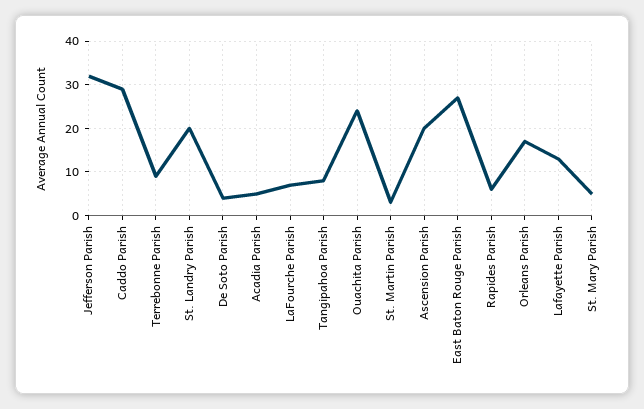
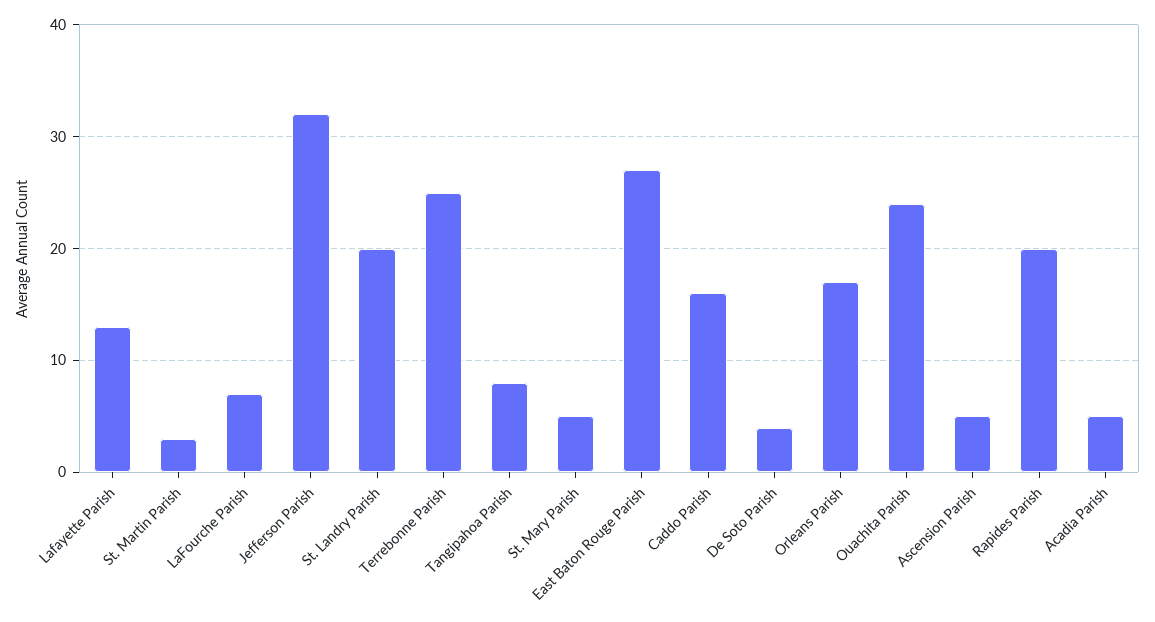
Caddo Parish: 30 -> 16
Terrebonne Parish: 10 -> 25
Ascension Parish: 20 -> 5
Rapides Parish: 5 -> 20

